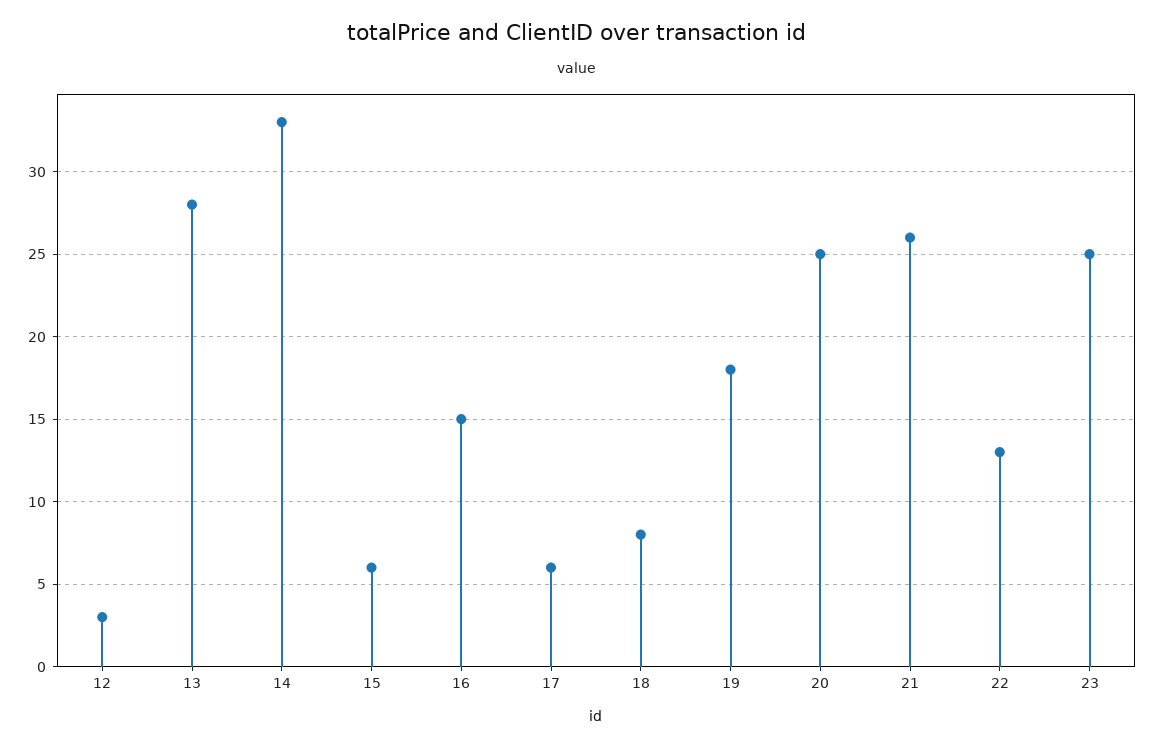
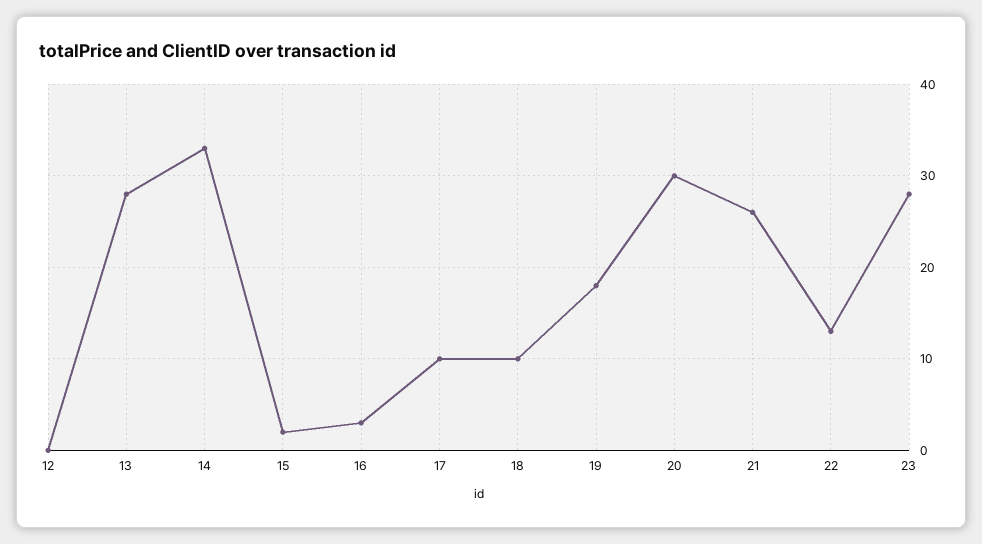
12: 3 -> 0
15: 6 -> 2
16: 15 -> 3
17: 6 -> 10
18: 8 -> 10
20: 25 -> 30
23: 25 -> 28

